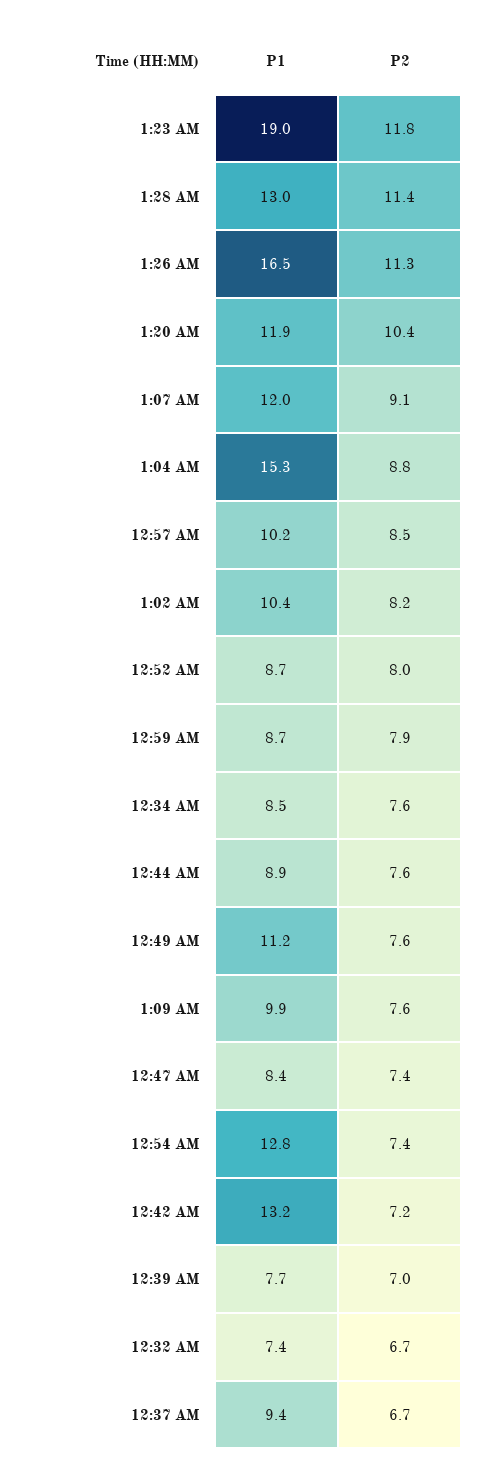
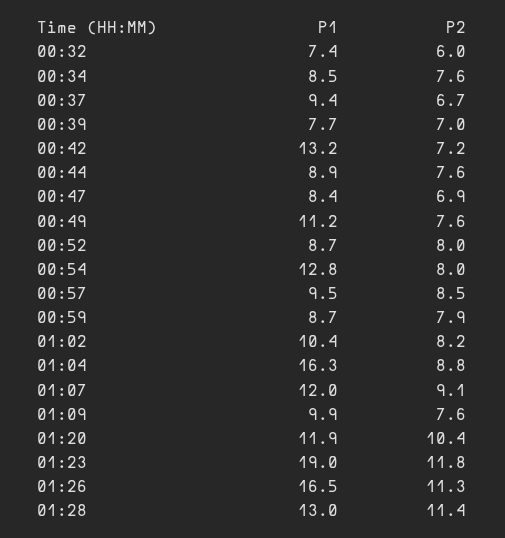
P1, 1:04 AM: 15.3 -> 16.3
P1, 12:57 AM: 10.2 -> 9.5
P2, 12:47 AM: 7.4 -> 6.9
P2, 12:54 AM: 7.4 -> 8
P2, 12:32 AM: 6.7 -> 6

